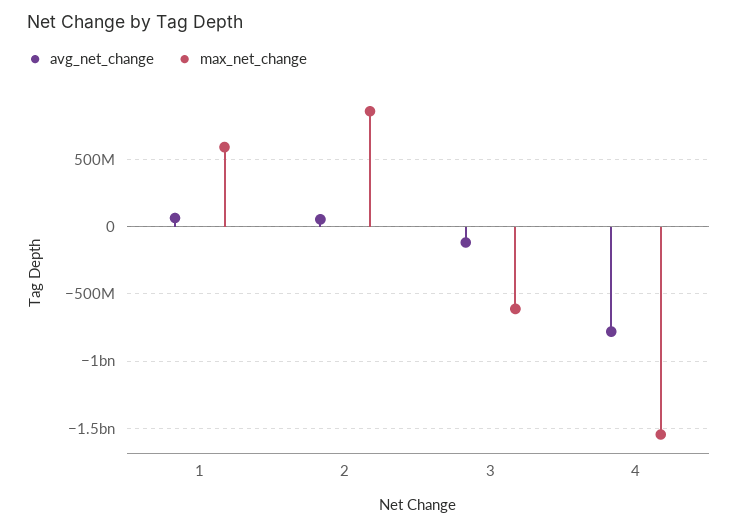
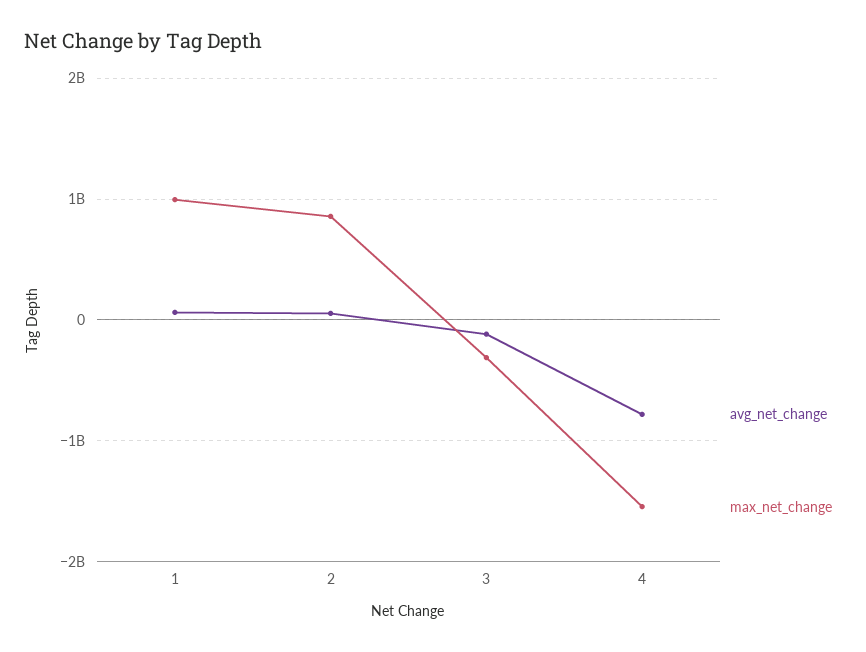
max_net_change, 1: 600000000 -> 1000000000
max_net_change, 3: -600000000 -> -300000000

